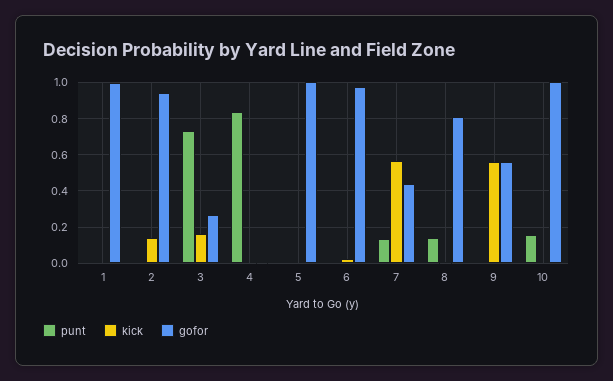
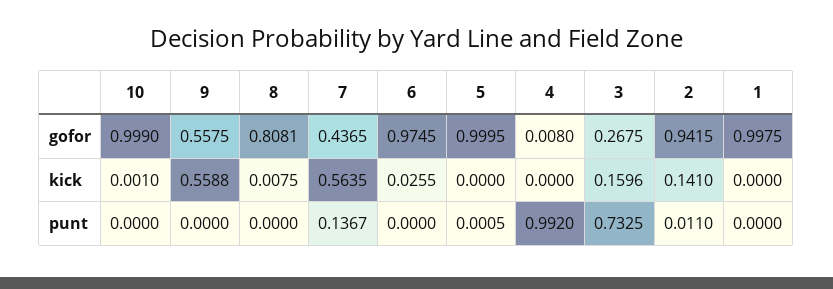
punt, 4: 0.85 -> 0.992
punt, 8: 0.15 -> 0
punt, 10: 0.15 -> 0

